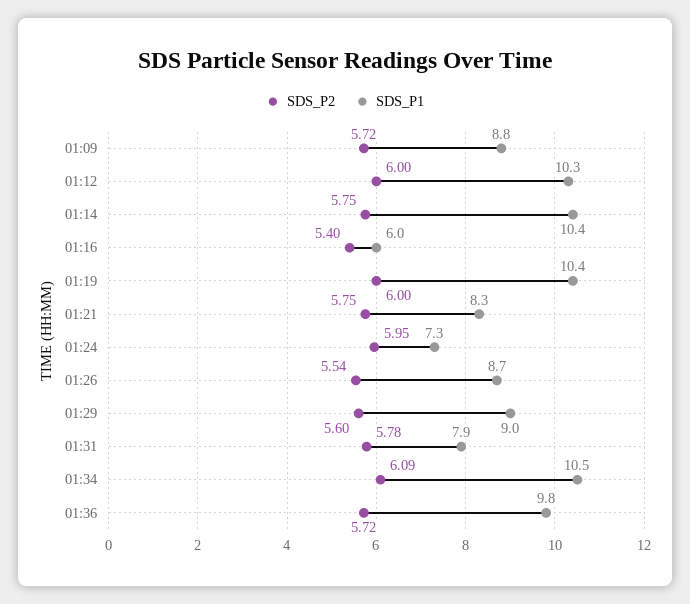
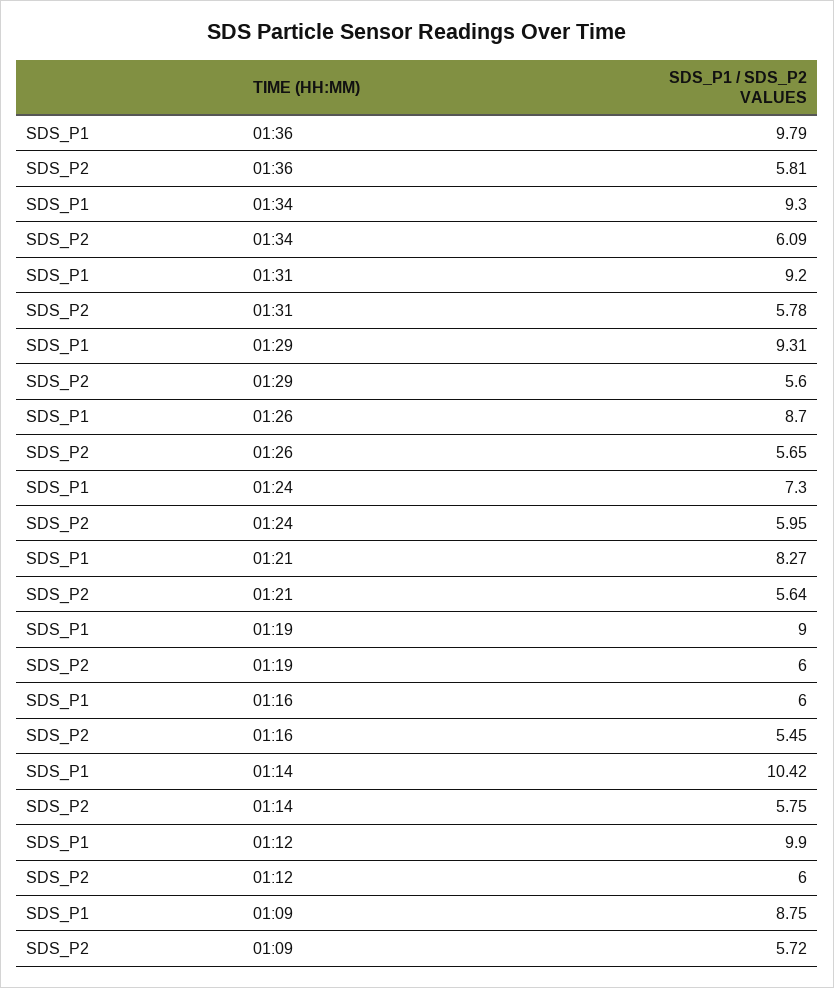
SDS_P1, 01:12: 10.3 -> 9.9
SDS_P2, 01:16: 5.4 -> 5.45
SDS_P1, 01:19: 10.4 -> 9
SDS_P2, 01:21: 5.75 -> 5.64
SDS_P2, 01:26: 5.54 -> 5.65
SDS_P1, 01:29: 9 -> 9.31
SDS_P1, 01:31: 7.9 -> 9.2
SDS_P1, 01:34: 10.5 -> 9.3
SDS_P2, 01:36: 5.72 -> 5.81

